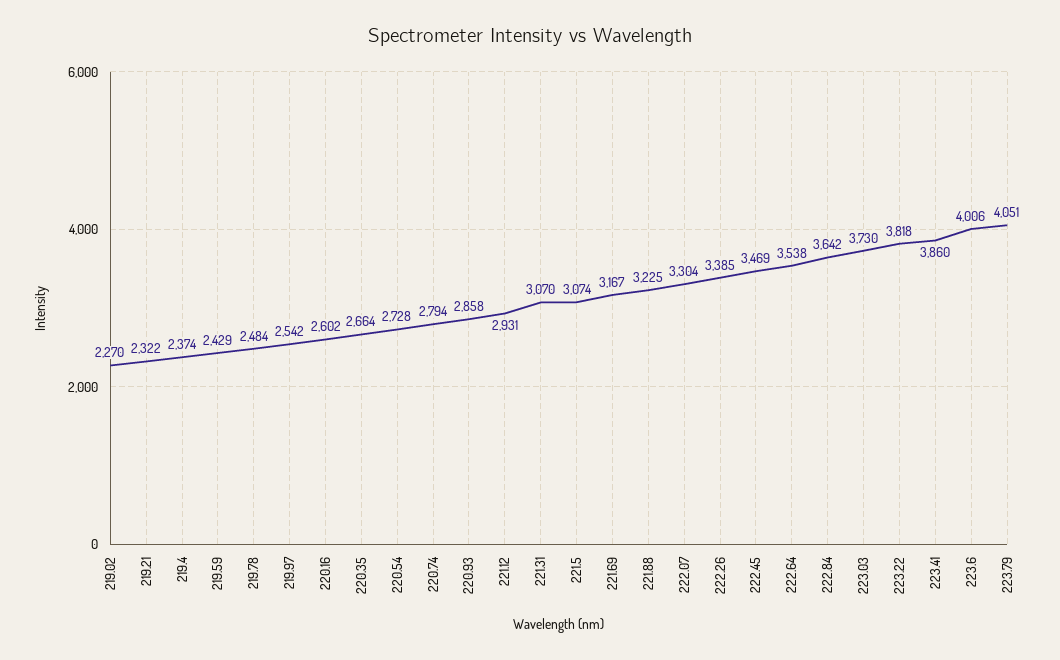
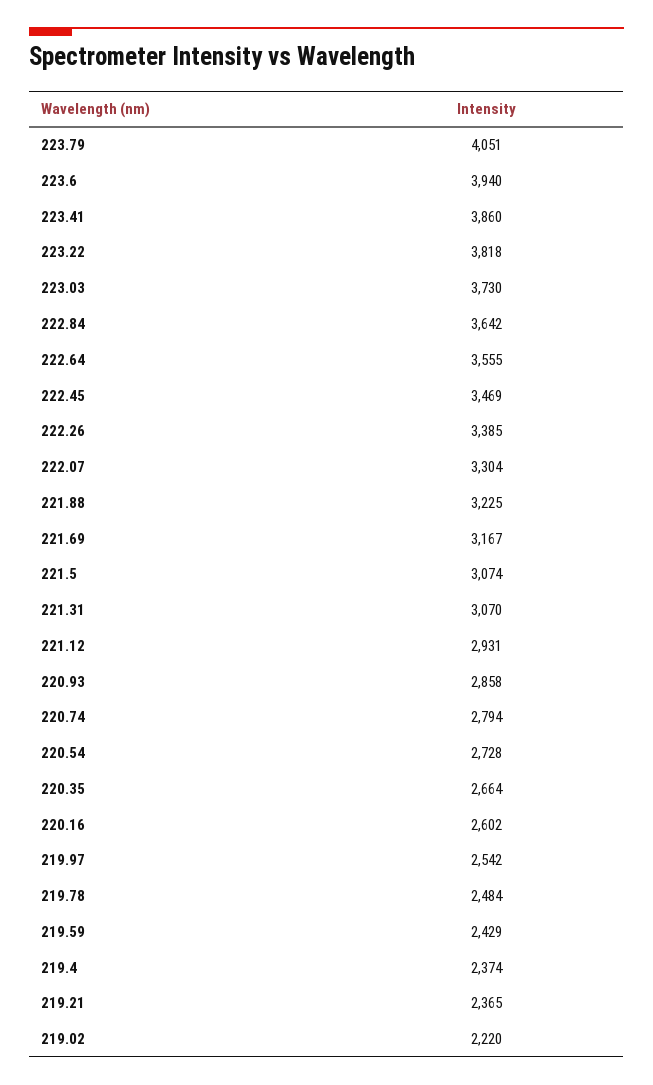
219.02: 2270 -> 2220
219.21: 2322 -> 2365
222.64: 3538 -> 3555
223.6: 4006 -> 3940

